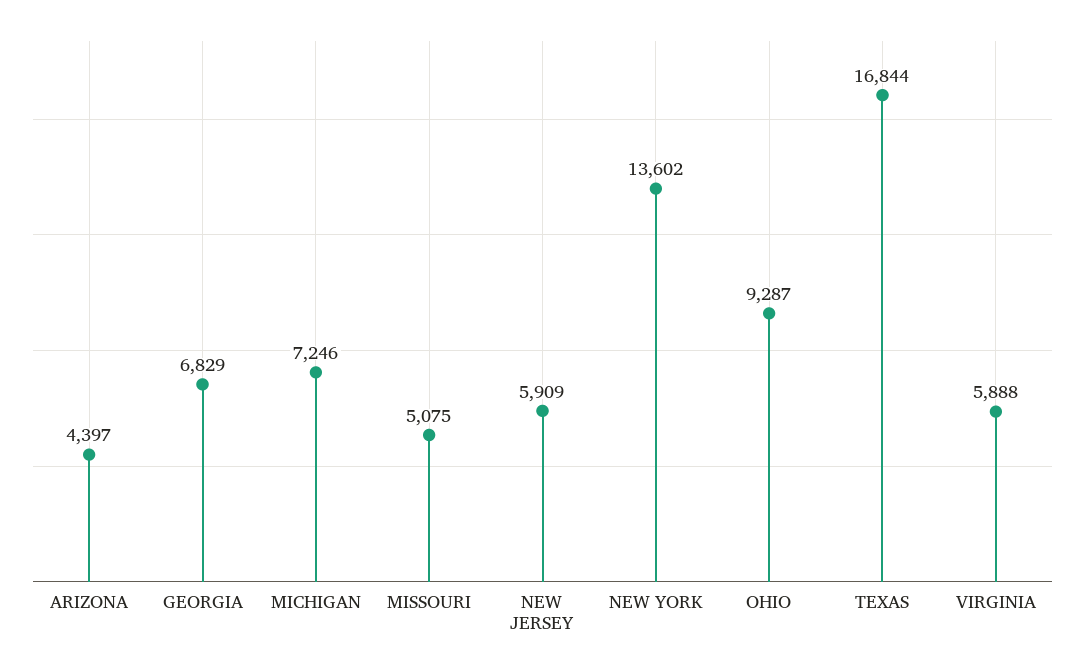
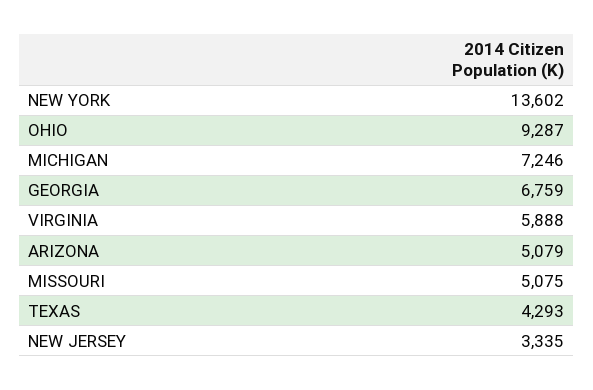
ARIZONA: 4397 -> 5079
GEORGIA: 6829 -> 6759
NEW JERSEY: 5909 -> 3335
TEXAS: 16844 -> 4293

